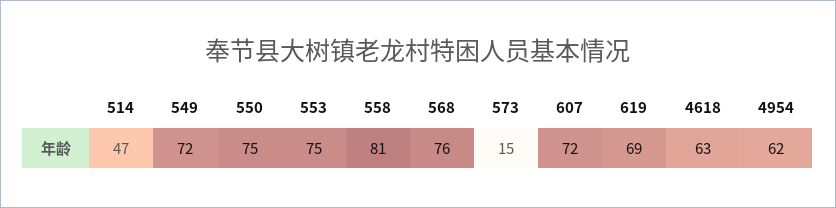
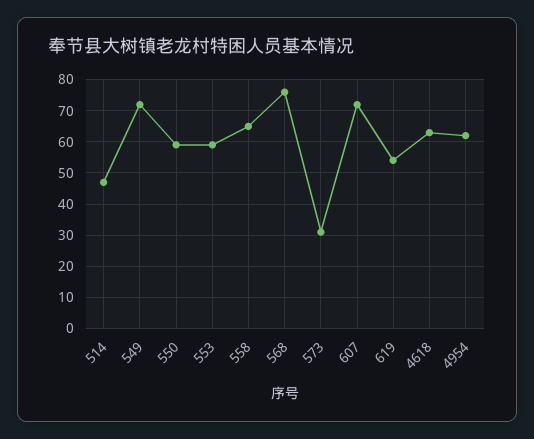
550: 75 -> 60
553: 75 -> 60
558: 81 -> 65
573: 15 -> 30
619: 69 -> 55

